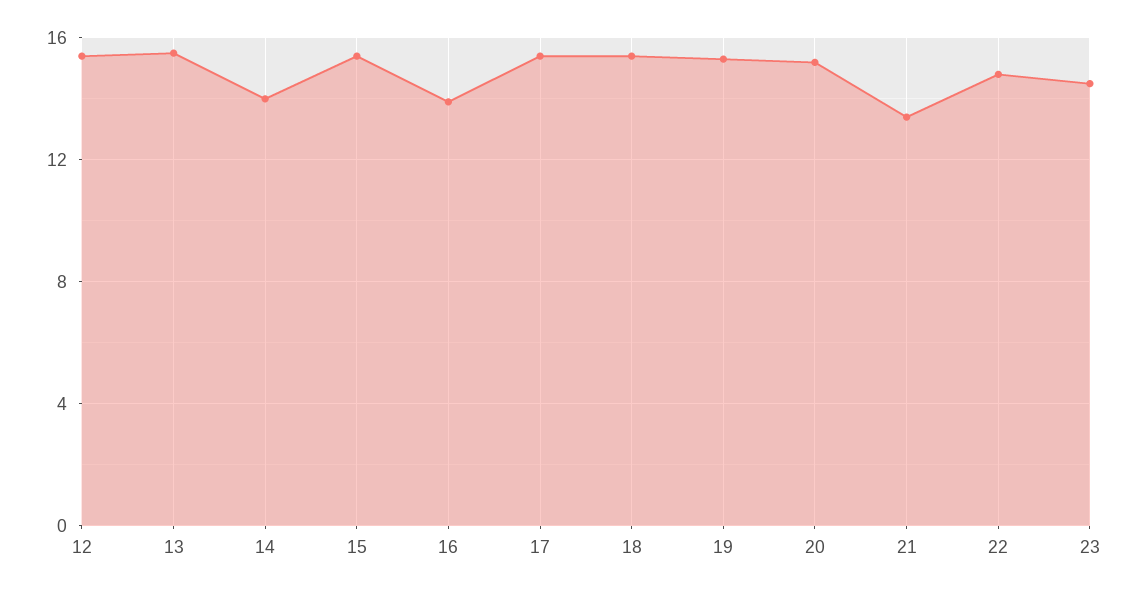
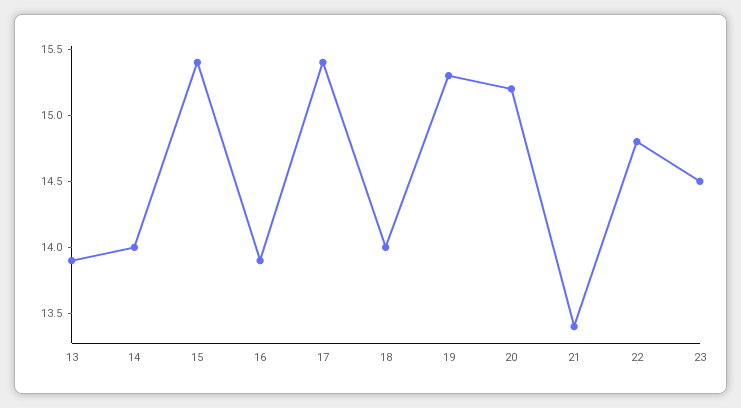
12: 15.5 -> none
13: 15.5 -> 13.9
18: 15.5 -> 14

